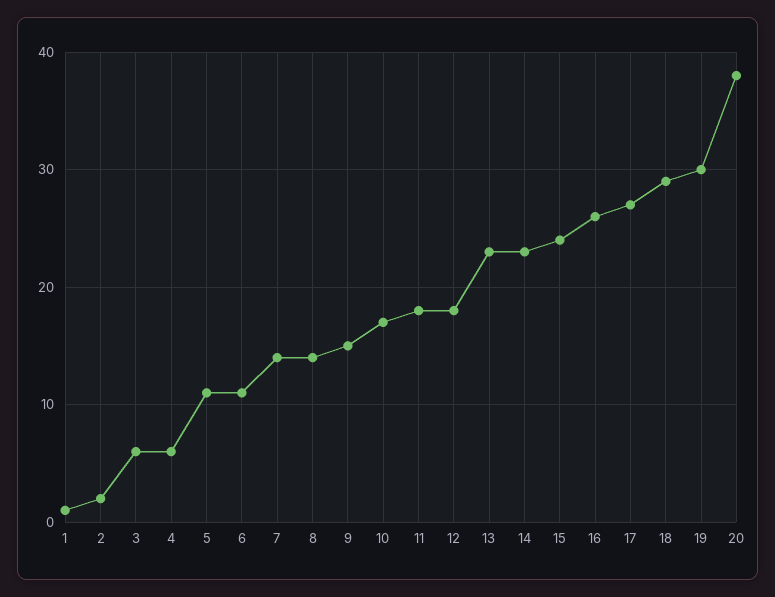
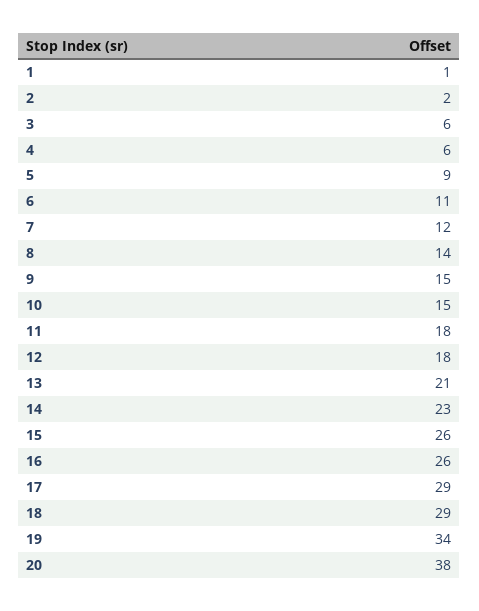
5: 11 -> 9
7: 14 -> 12
10: 17 -> 15
13: 23 -> 21
15: 24 -> 26
17: 27 -> 29
19: 30 -> 34

